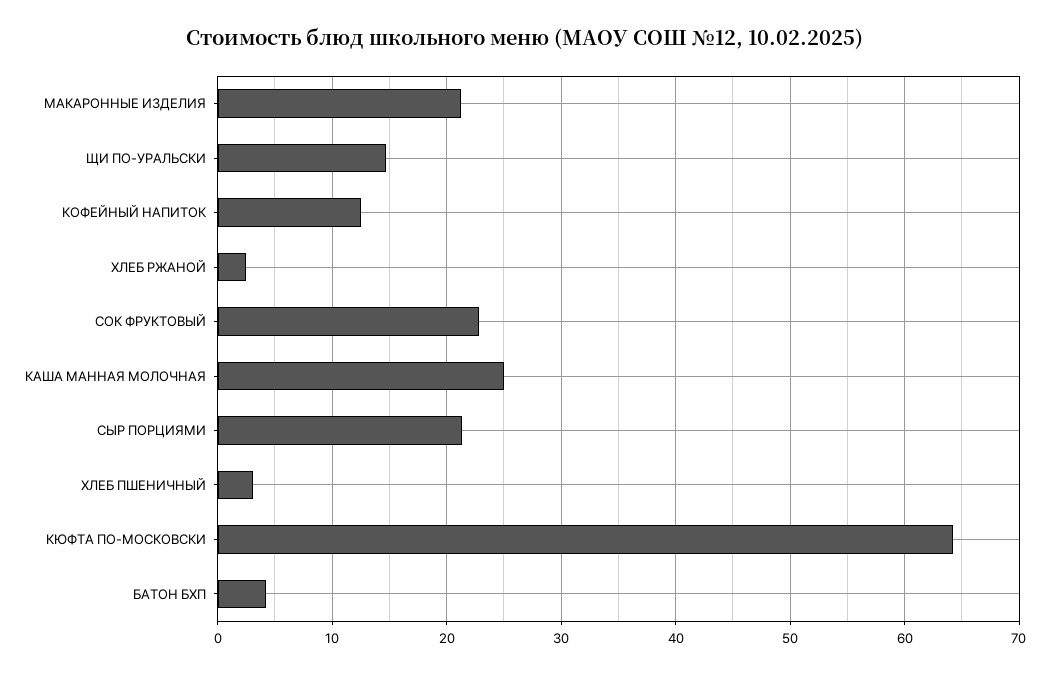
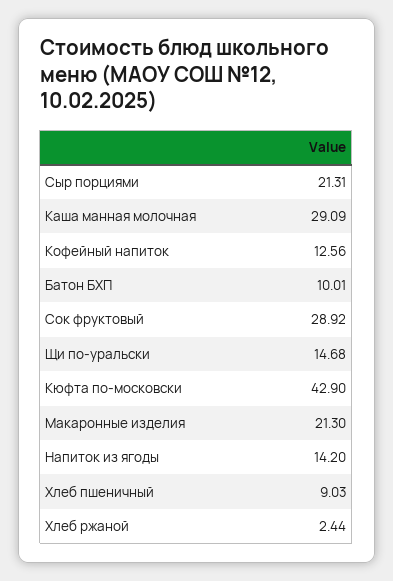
СОК ФРУКТОВЫЙ: 23 -> 28.92
КАША МАННАЯ МОЛОЧНАЯ: 25 -> 29.09
ХЛЕБ ПШЕНИЧНЫЙ: 3 -> 9.03
КЮФТА ПО-МОСКОВСКИ: 64 -> 42.9
БАТОН БХП: 4 -> 10.01
Напиток из ягоды: none -> 14.2

